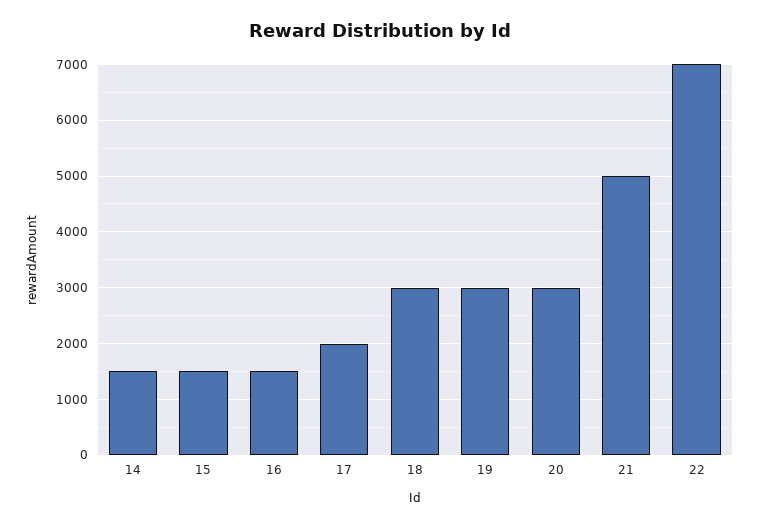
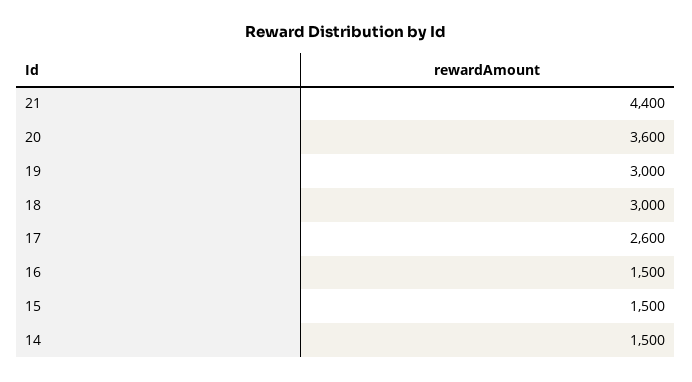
17: 2000 -> 2600
20: 3000 -> 3600
21: 5000 -> 4400
22: 7000 -> none

